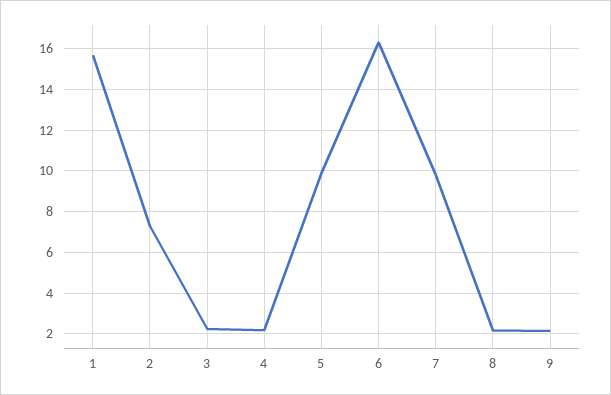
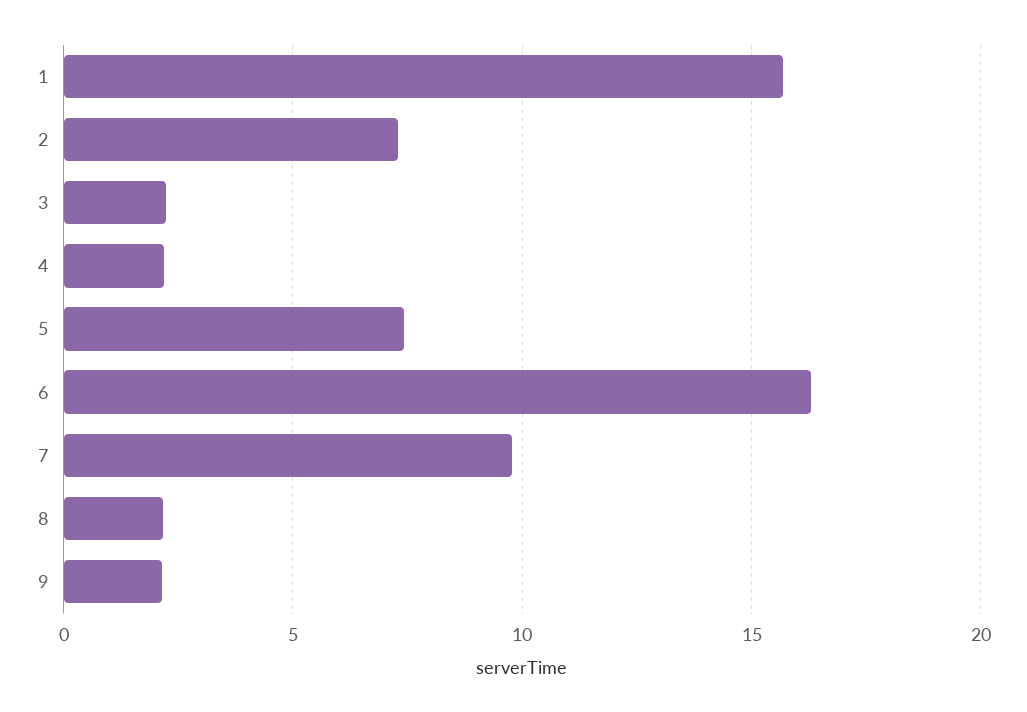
5: 10 -> 7.5

